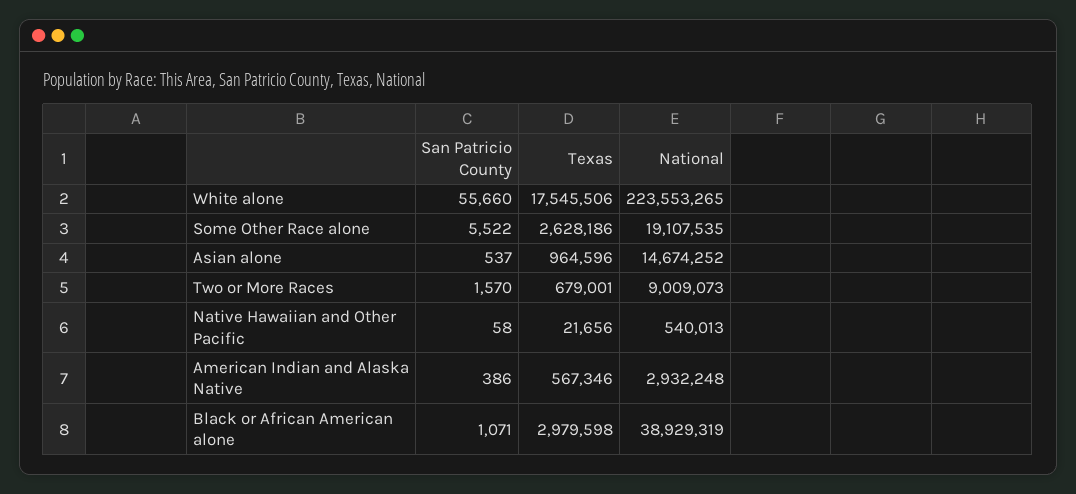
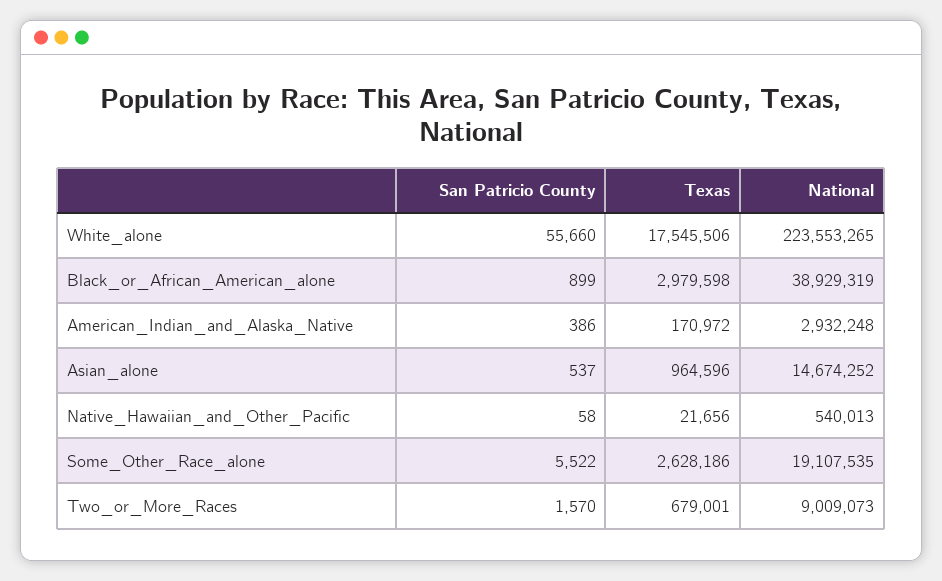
Texas, American Indian and Alaska Native: 567346 -> 170972
San Patricio County, Black or African American alone: 1071 -> 899

